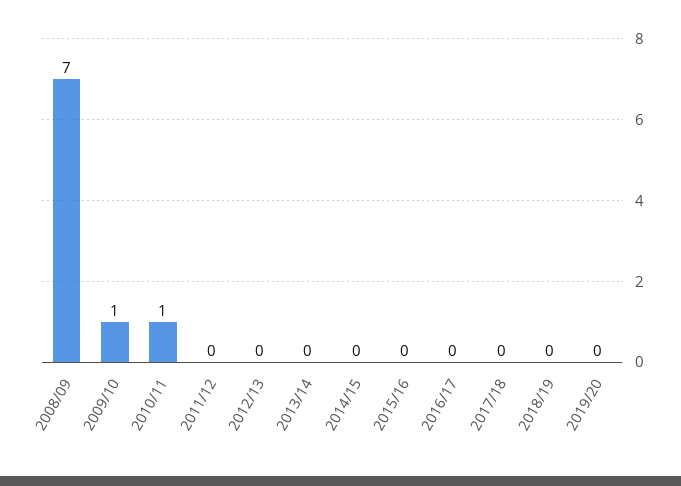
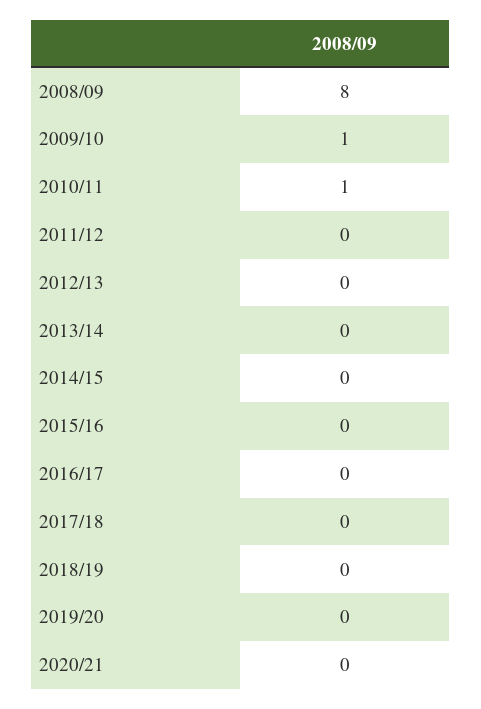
2008/09: 7 -> 8
2020/21: none -> 0

